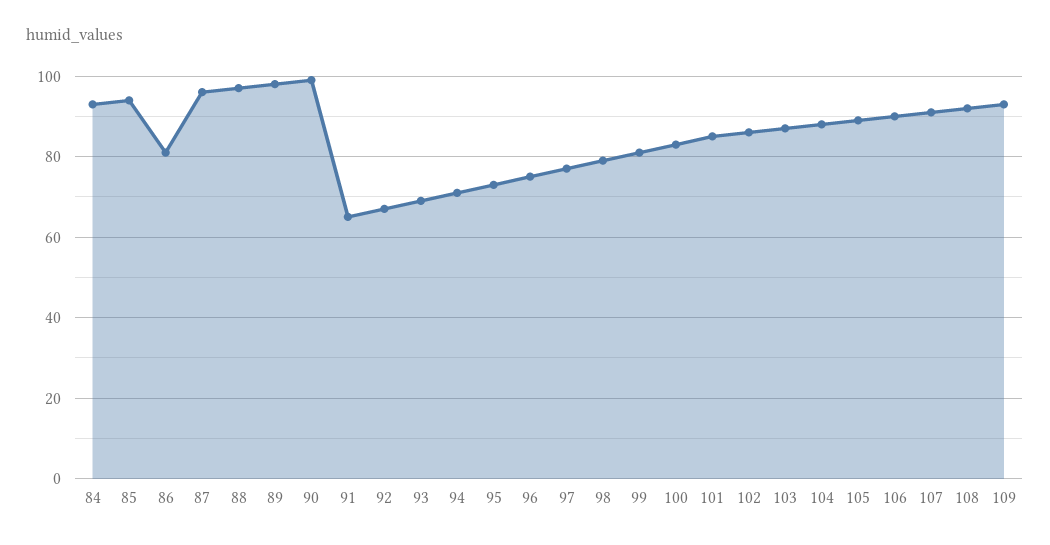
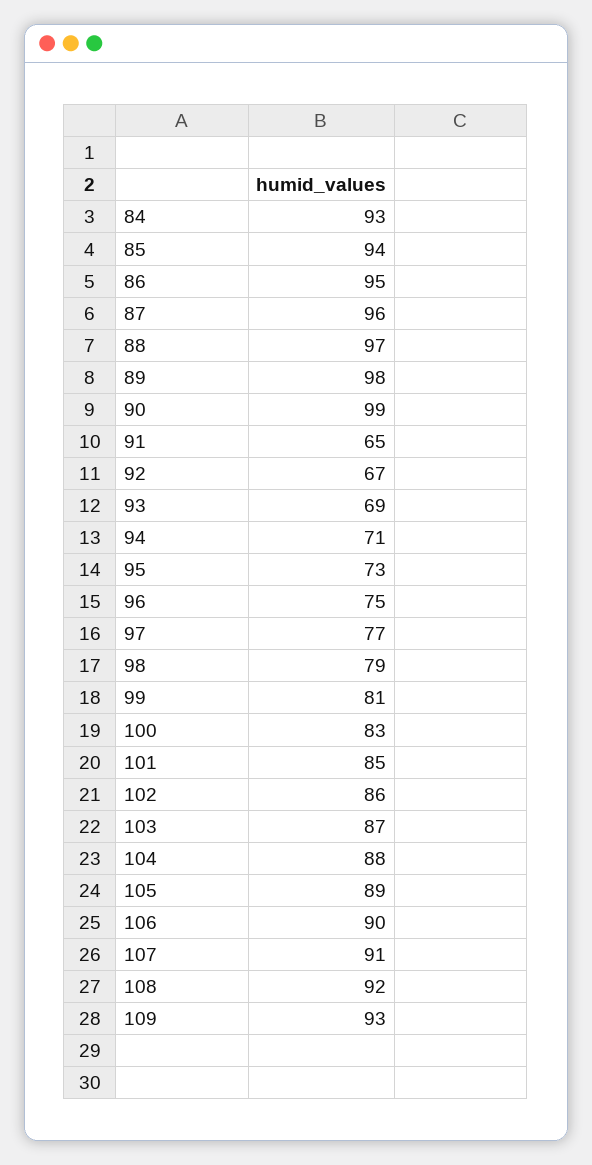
86: 80 -> 95

